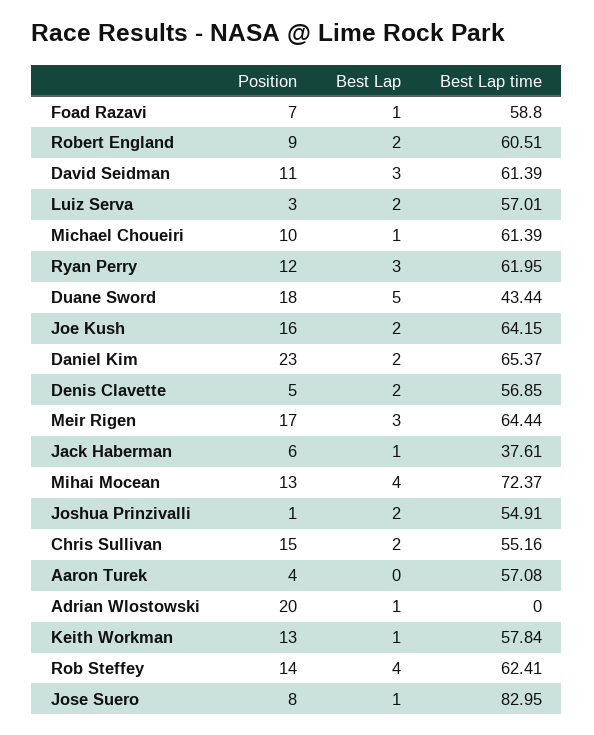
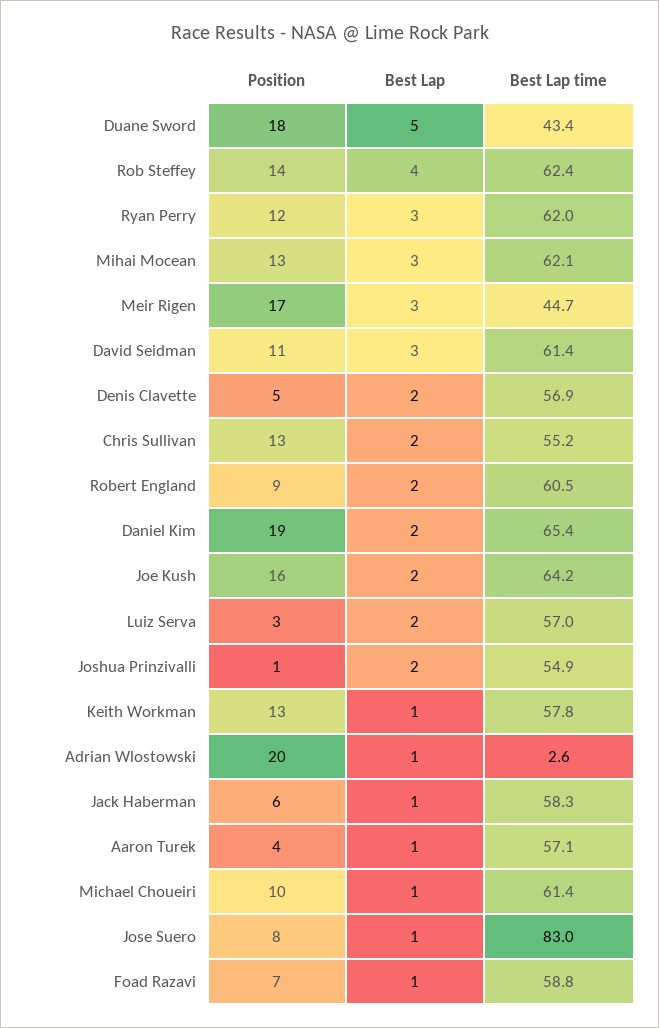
Position, Daniel Kim: 23 -> 19
Best Lap time, Meir Rigen: 64.44 -> 44.7
Best Lap time, Jack Haberman: 37.61 -> 58.3
Best Lap, Mihai Mocean: 4 -> 3
Best Lap time, Mihai Mocean: 72.37 -> 62.1
Position, Chris Sullivan: 15 -> 13
Best Lap, Aaron Turek: 0 -> 1
Best Lap time, Adrian Wlostowski: 0 -> 2.6

